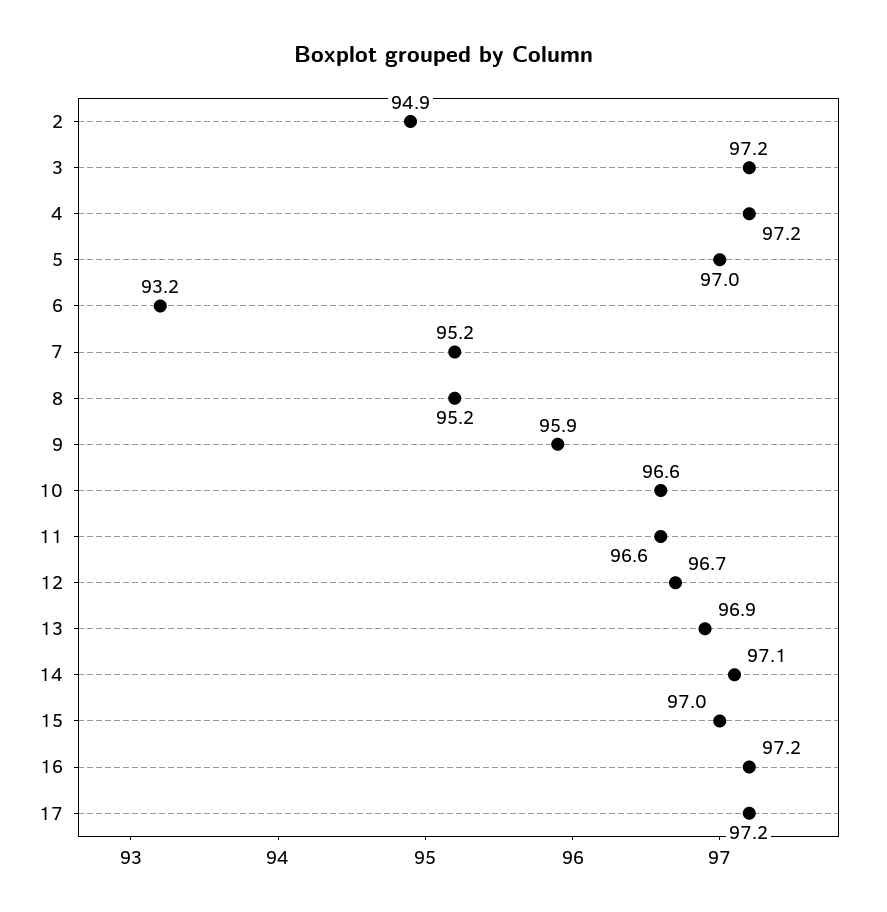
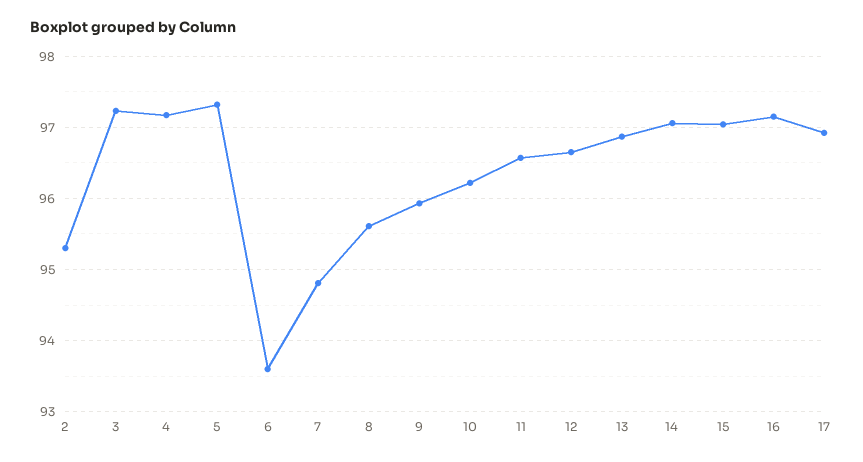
2: 94.9 -> 95.3
5: 97 -> 97.3
6: 93.2 -> 93.6
7: 95.2 -> 94.8
8: 95.2 -> 95.6
10: 96.6 -> 96.2
17: 97.2 -> 96.9

